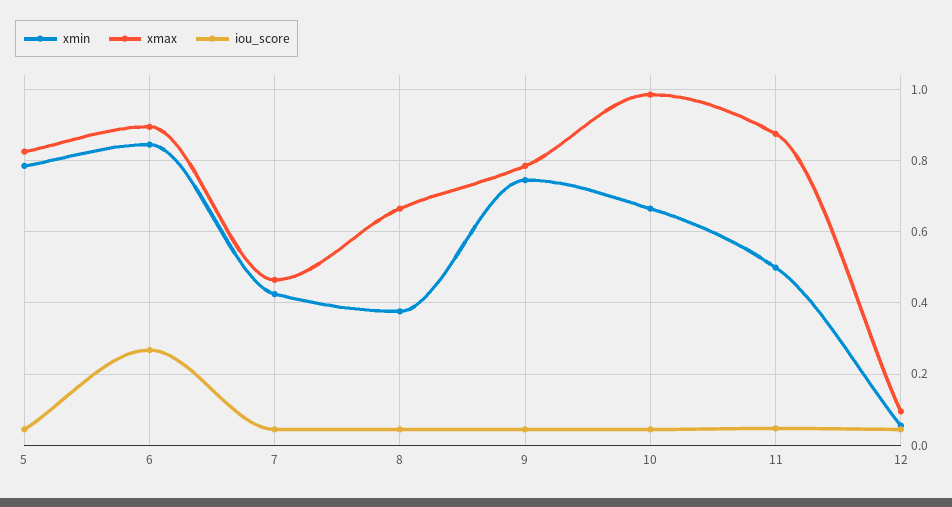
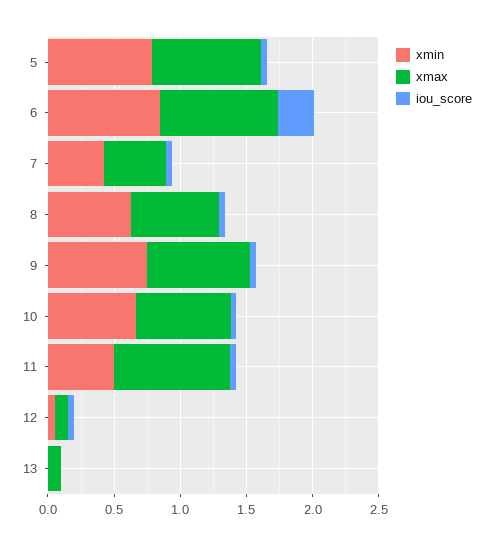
xmin, 8: 0.38 -> 0.6
xmax, 10: 0.98 -> 0.7
xmin, 13: none -> 0
xmax, 13: none -> 0.1
iou_score, 13: none -> 0

